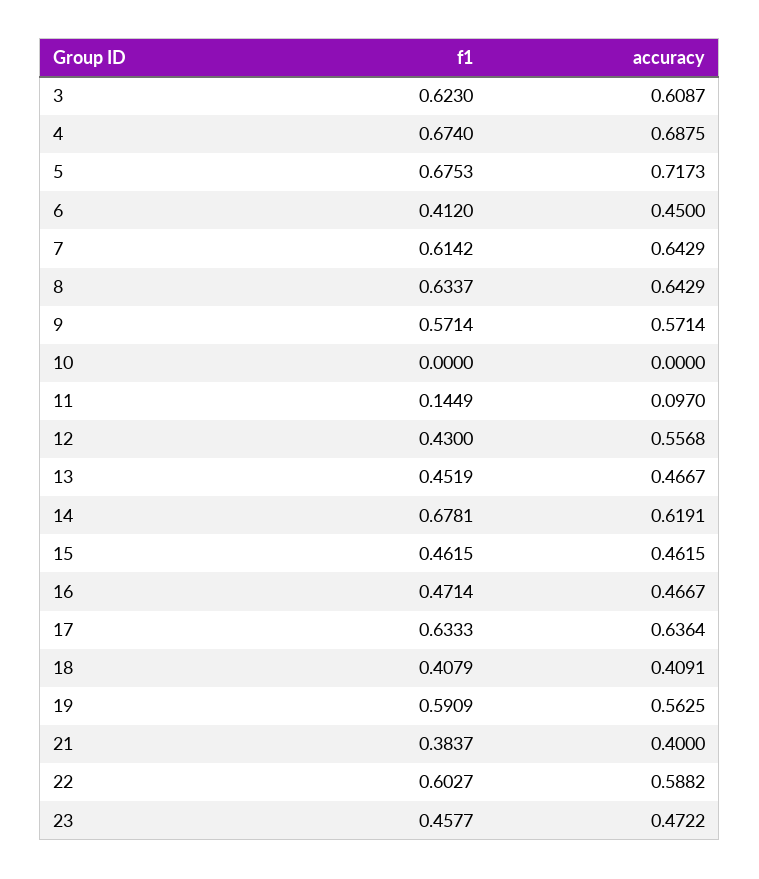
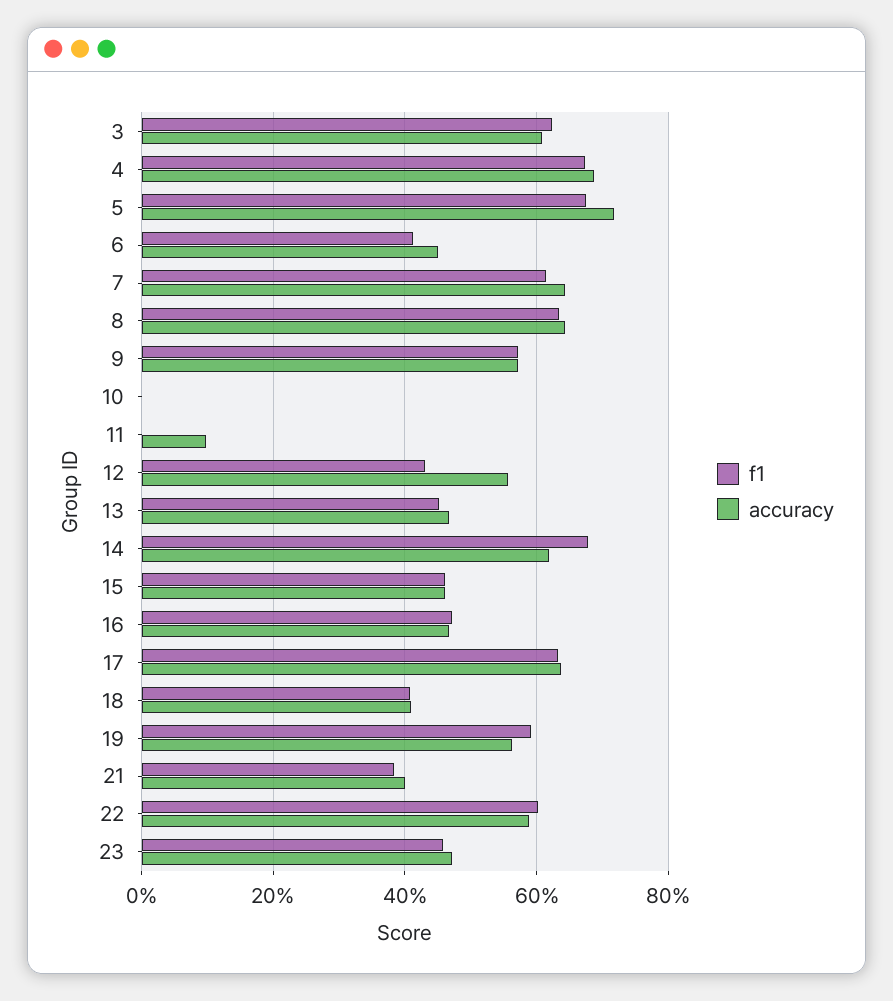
f1, 11: 0.1449 -> 0

